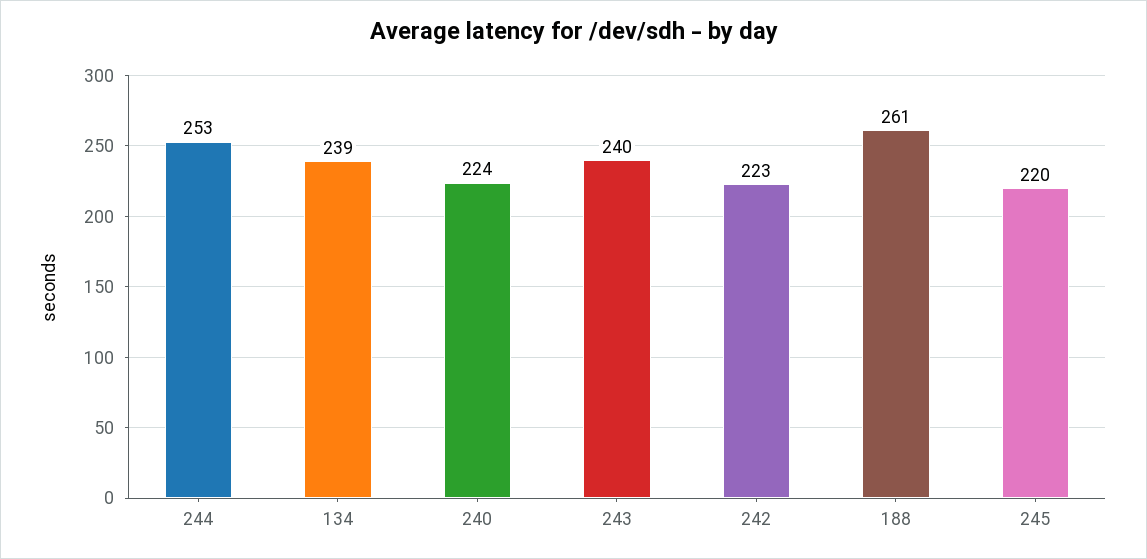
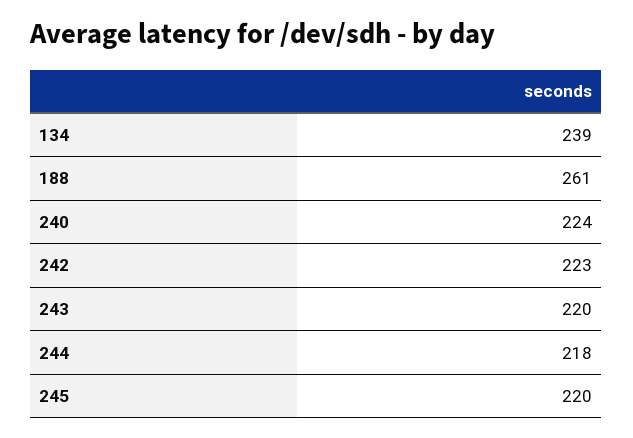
244: 253 -> 218
243: 240 -> 220

